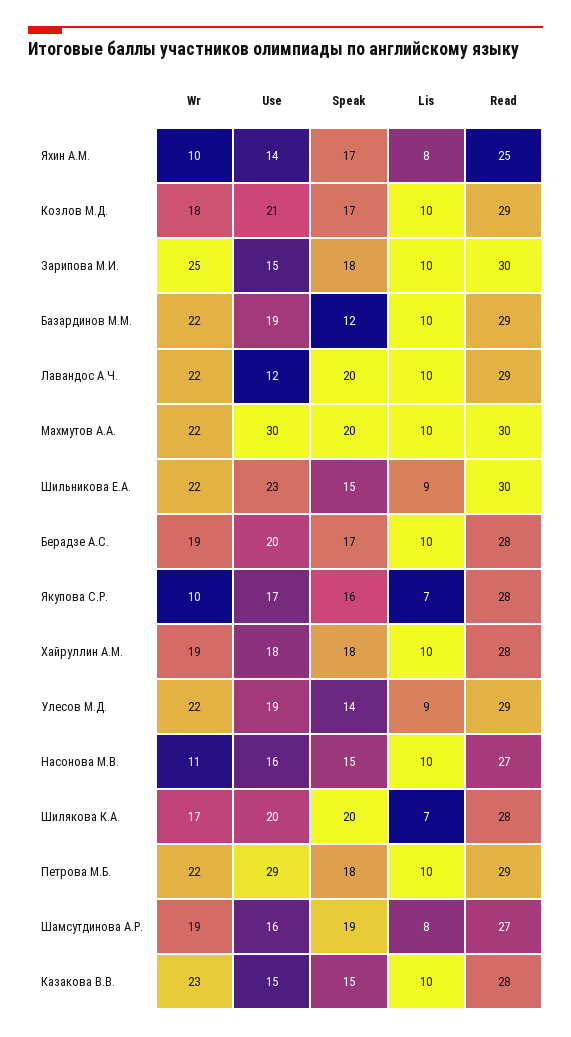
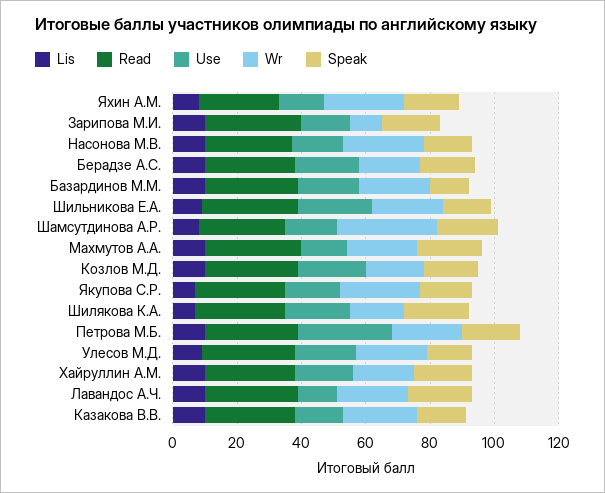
Wr, Яхин А.М.: 10 -> 25
Wr, Зарипова М.И.: 25 -> 10
Use, Махмутов А.А.: 30 -> 15
Wr, Якупова С.Р.: 10 -> 25
Wr, Насонова М.В.: 11 -> 25
Wr, Шамсутдинова А.Р.: 19 -> 30

